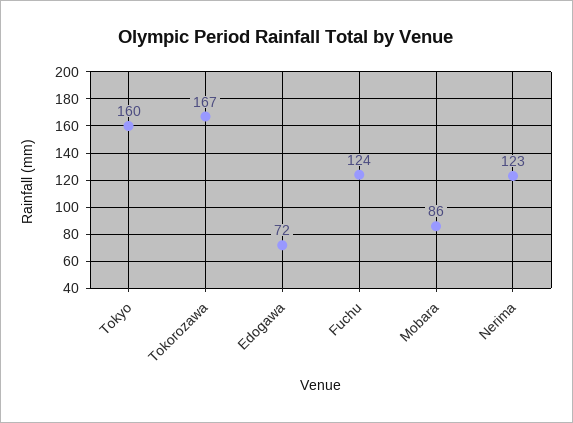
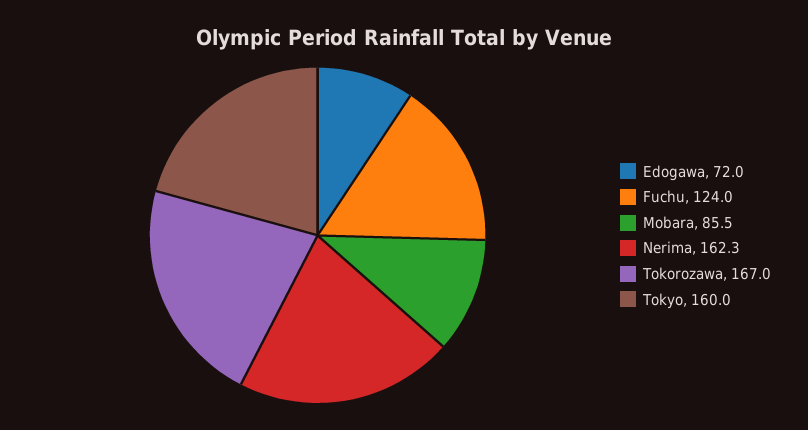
Nerima: 123 -> 162.3

